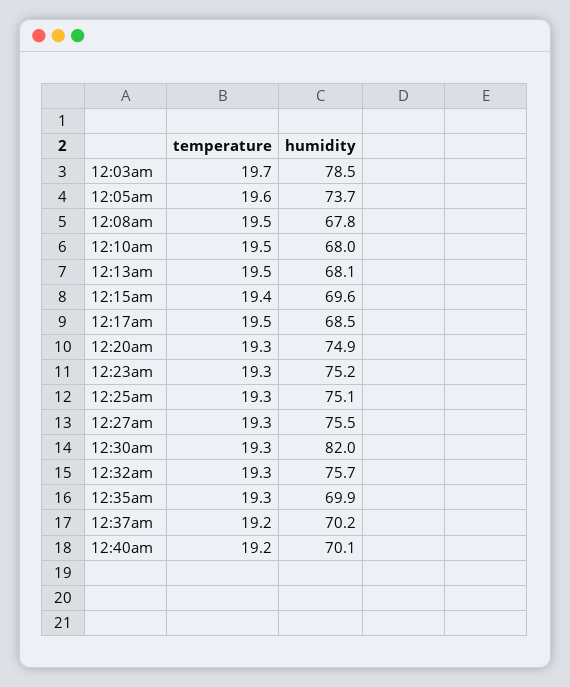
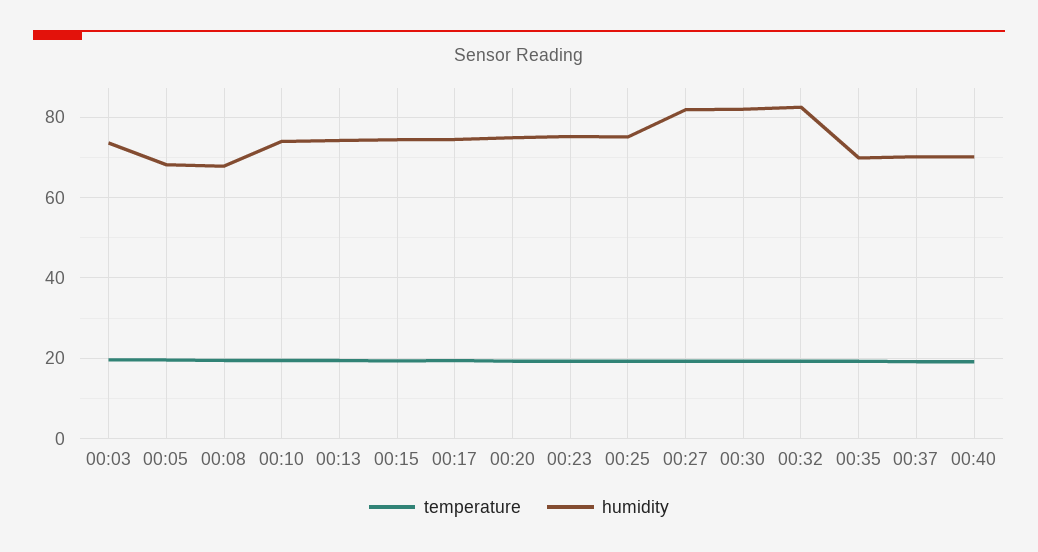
humidity, 12:03am: 78.5 -> 74
humidity, 12:05am: 73.7 -> 68
humidity, 12:10am: 68 -> 74
humidity, 12:13am: 68.1 -> 74
humidity, 12:15am: 69.6 -> 74
humidity, 12:17am: 68.5 -> 74
humidity, 12:27am: 75.5 -> 82
humidity, 12:32am: 75.7 -> 82

